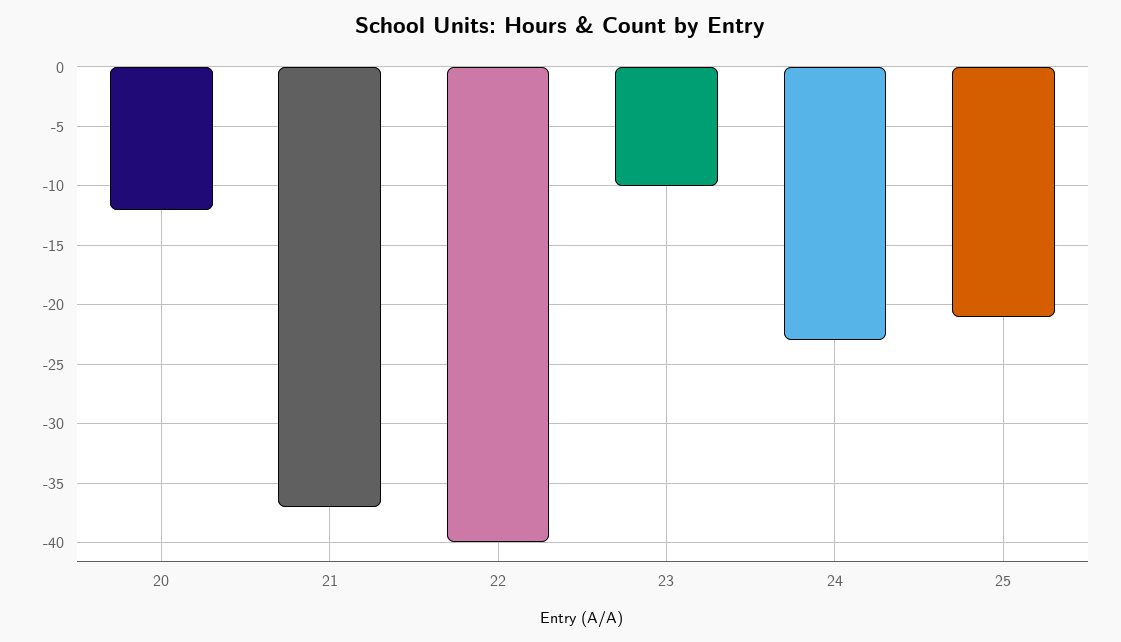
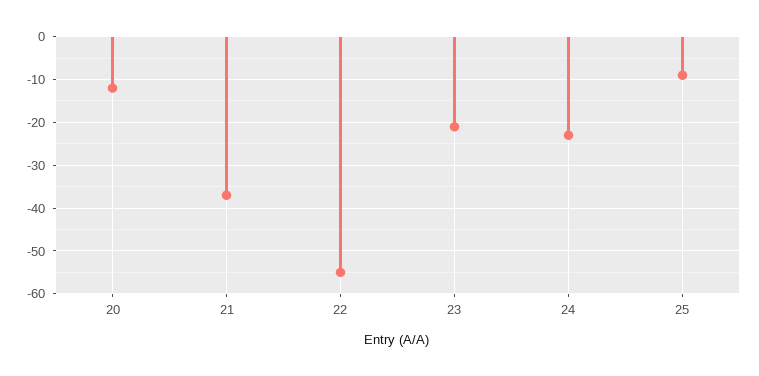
22: -40 -> -55
23: -10 -> -20
25: -21 -> -10

